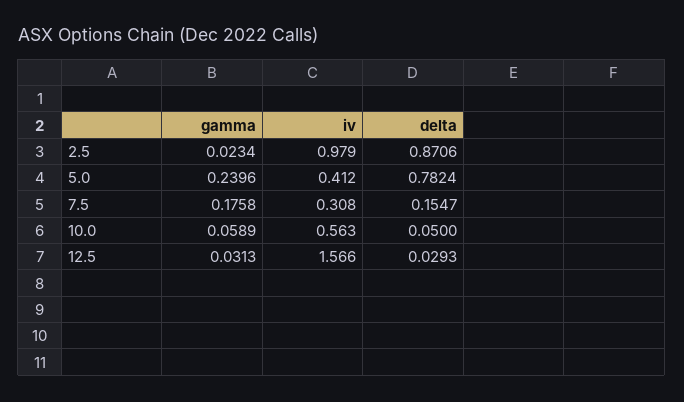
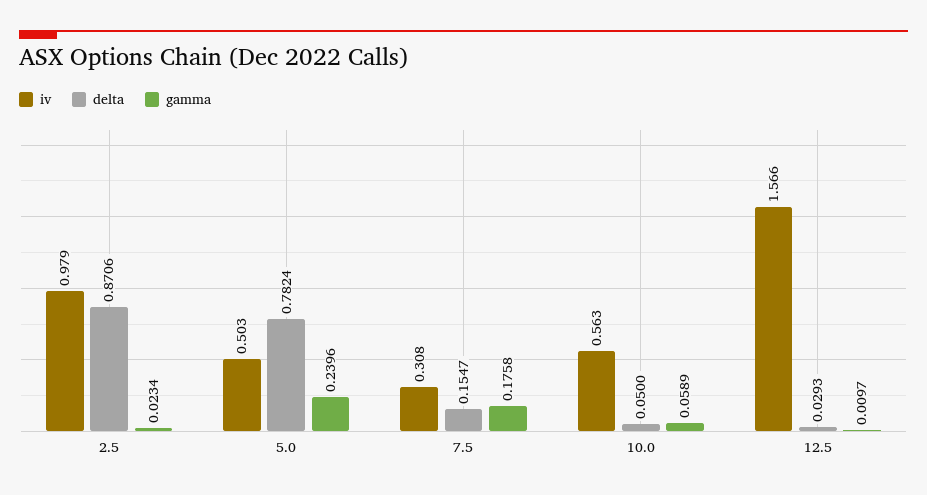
iv, 5.0: 0.412 -> 0.503
gamma, 12.5: 0.0313 -> 0.0097

